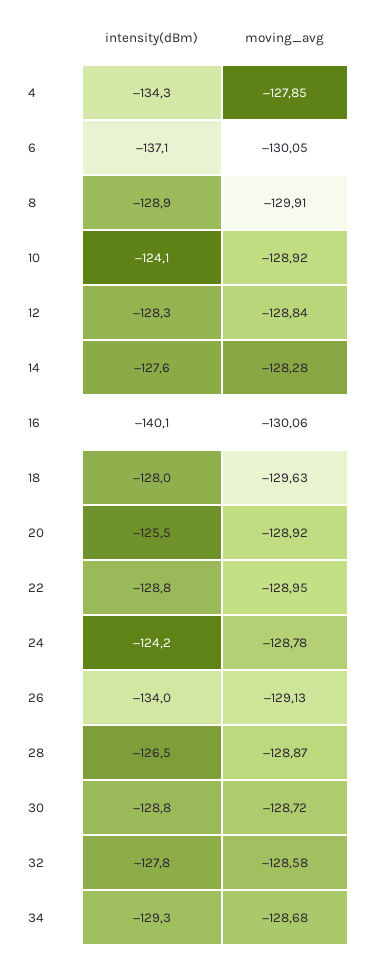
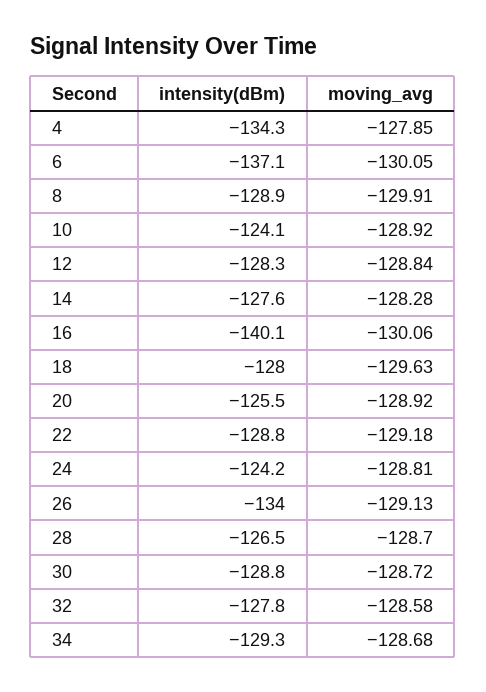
moving_avg, 22: -128.95 -> -129.18
moving_avg, 24: -128.78 -> -128.81
moving_avg, 28: -128.87 -> -128.7

